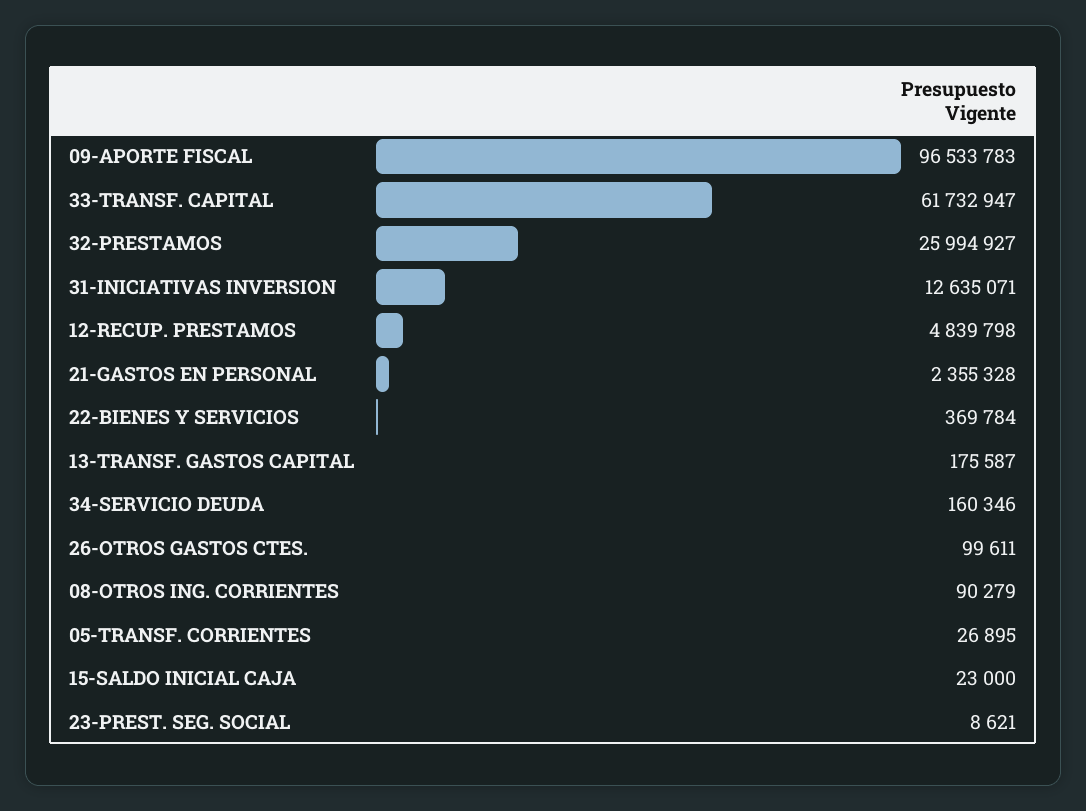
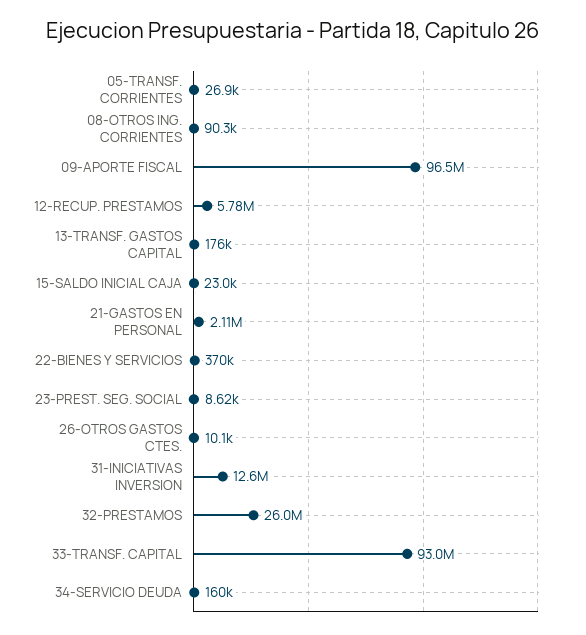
33-TRANSF. CAPITAL: 61732947 -> 93000000
12-RECUP. PRESTAMOS: 4839798 -> 5780000
21-GASTOS EN PERSONAL: 2355328 -> 2110000
26-OTROS GASTOS CTES.: 99611 -> 10100

